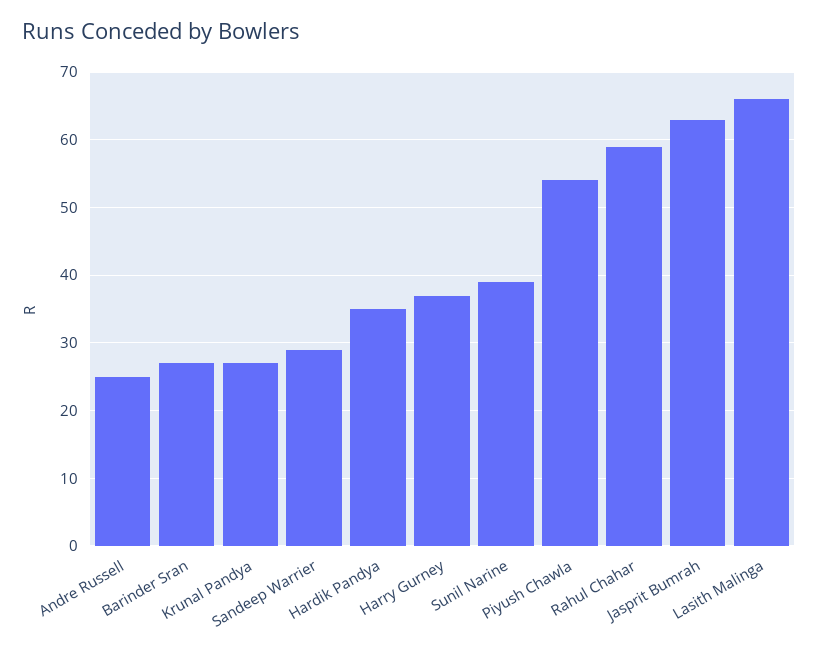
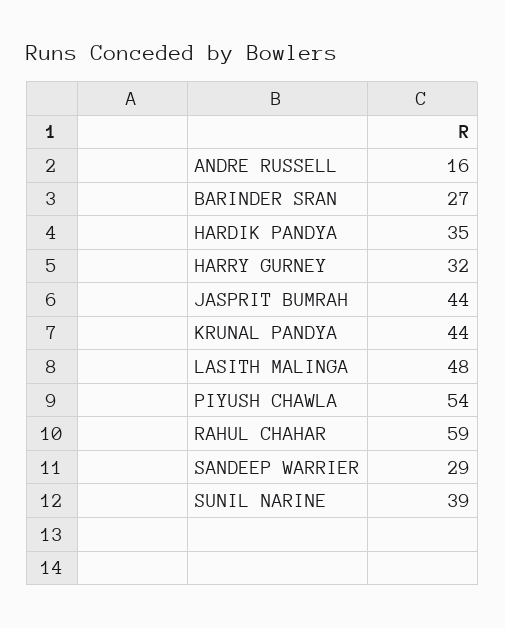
Andre Russell: 25 -> 16
Krunal Pandya: 27 -> 44
Harry Gurney: 37 -> 32
Jasprit Bumrah: 63 -> 44
Lasith Malinga: 66 -> 48

